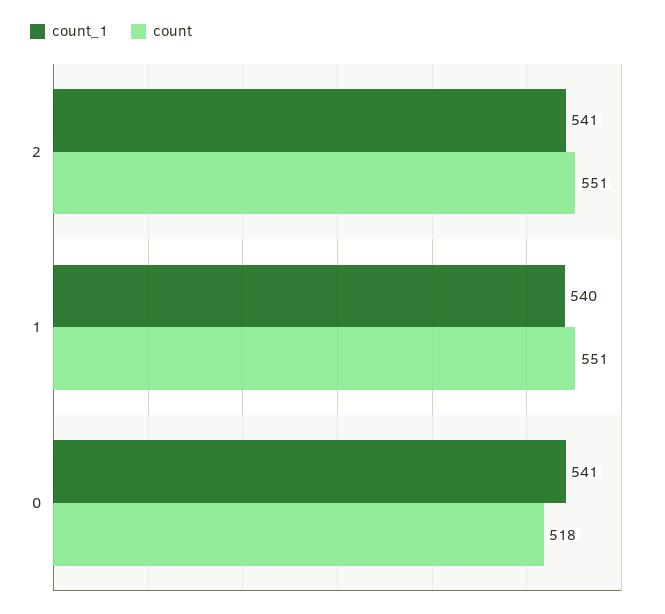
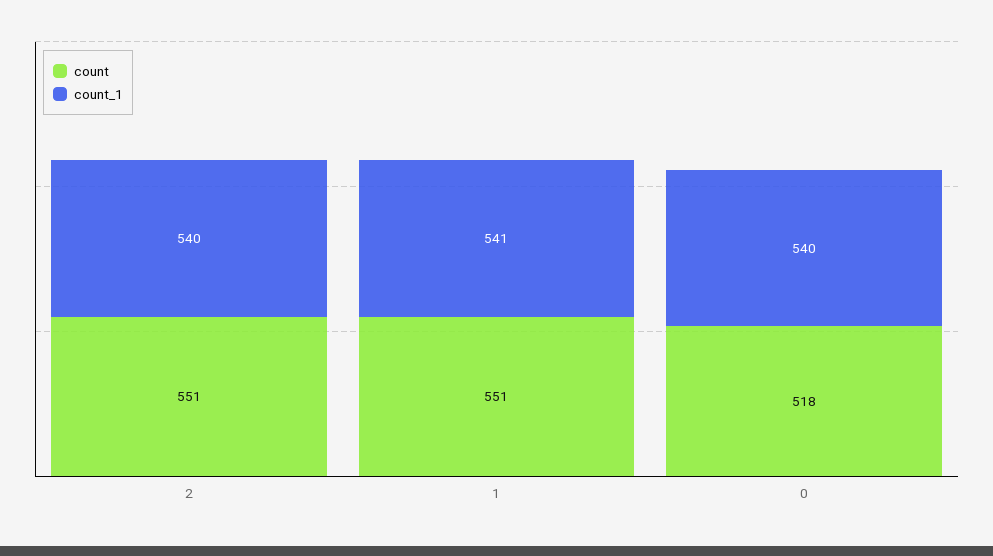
count_1, 2: 541 -> 540
count_1, 1: 540 -> 541
count_1, 0: 541 -> 540

